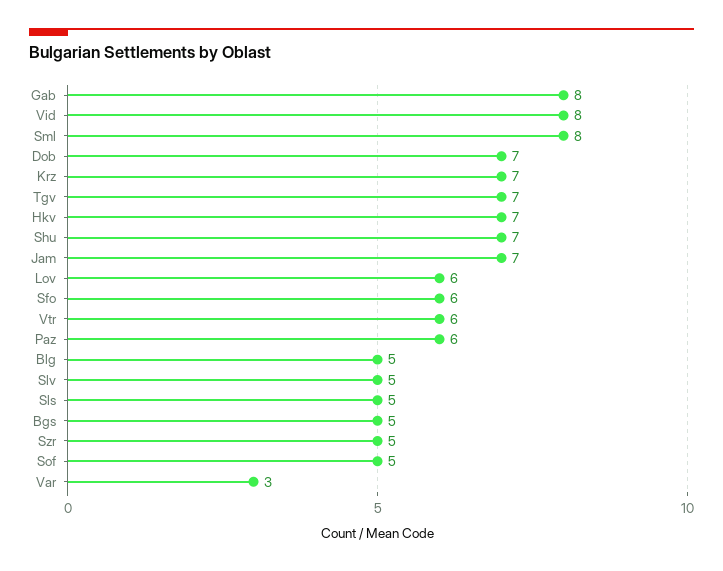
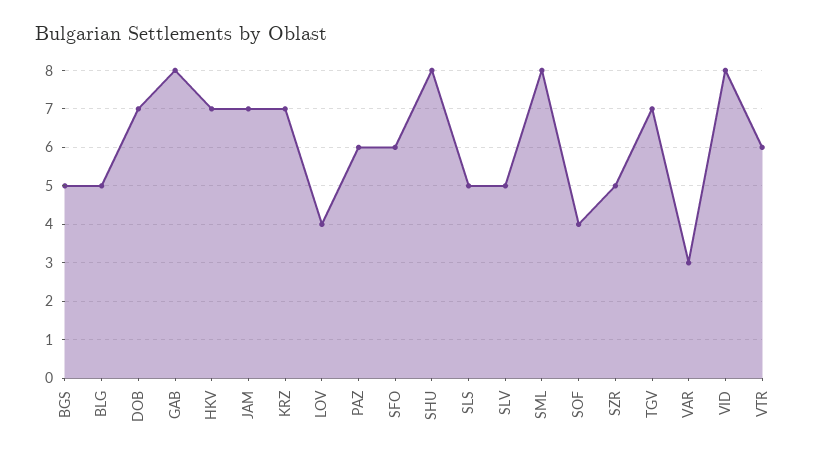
Shu: 7 -> 8
Lov: 6 -> 4
Sof: 5 -> 4

